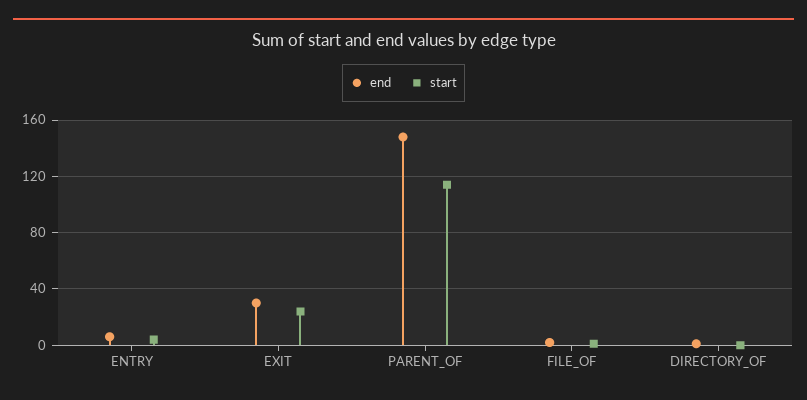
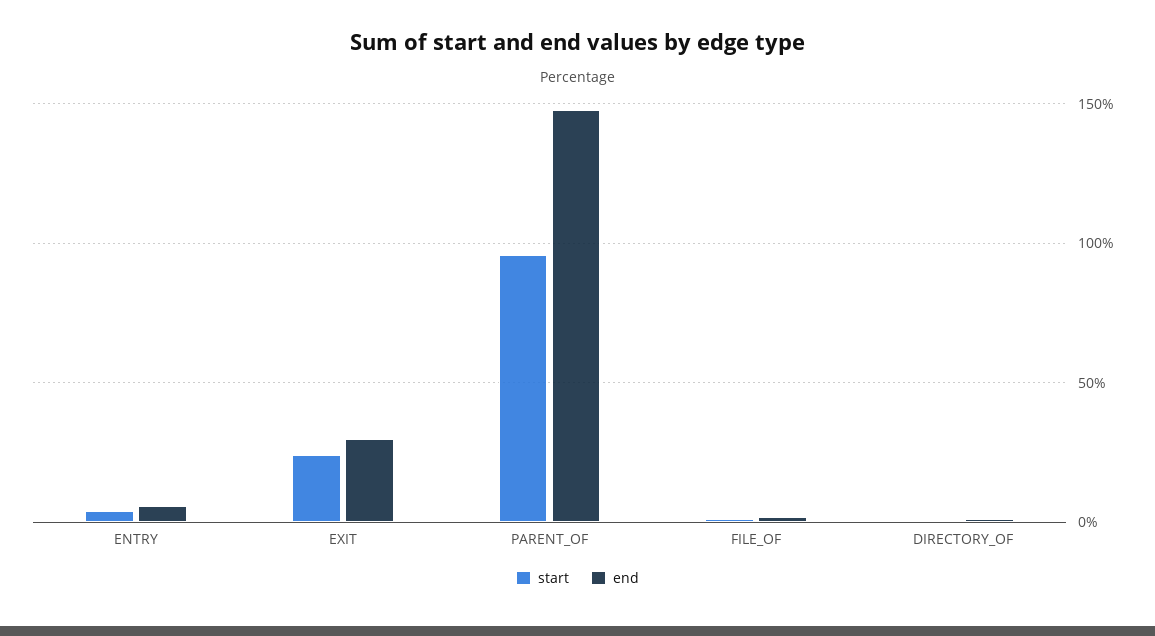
start, PARENT_OF: 115 -> 95

